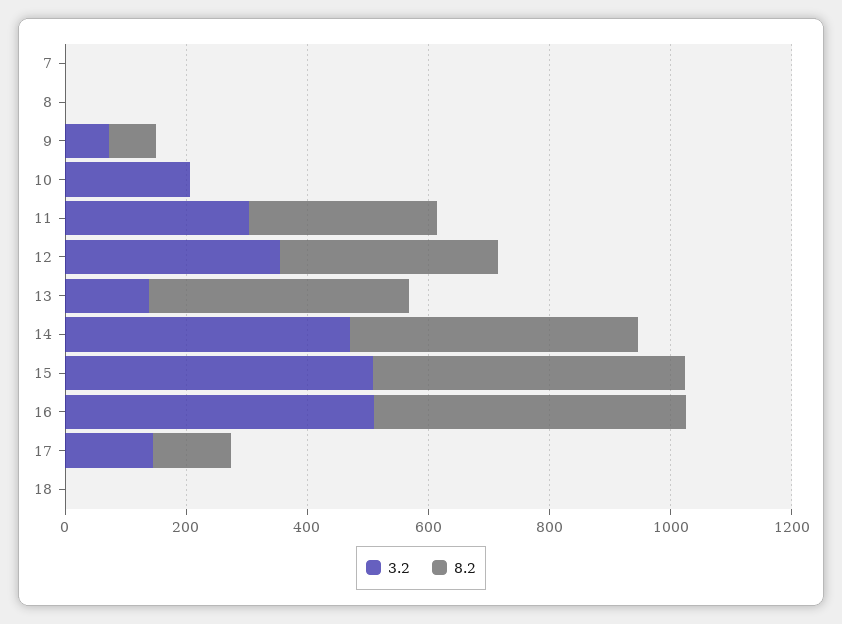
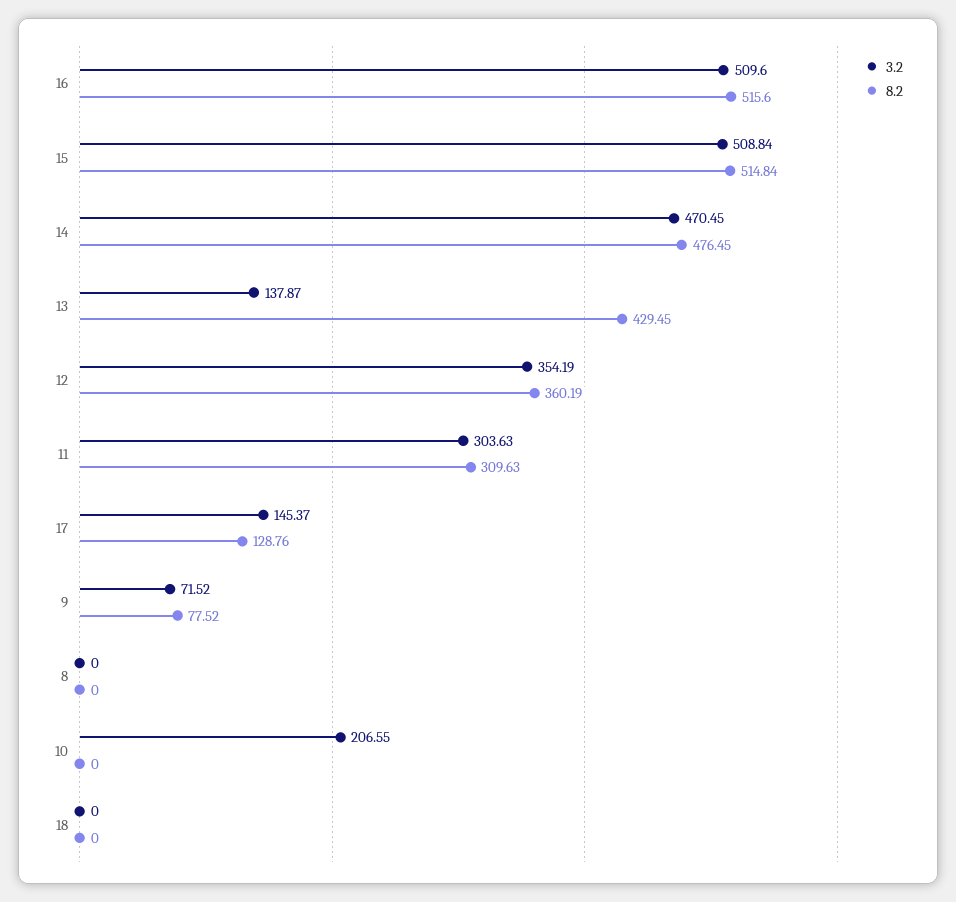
3.2, 7: 0 -> none
8.2, 7: 0 -> none

